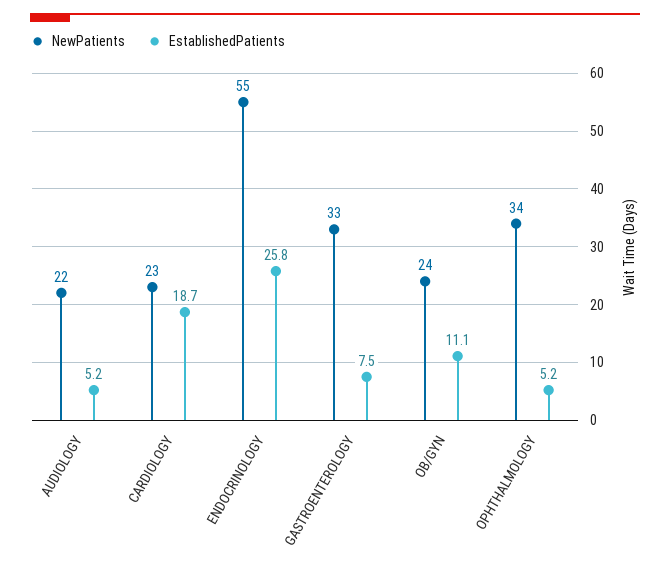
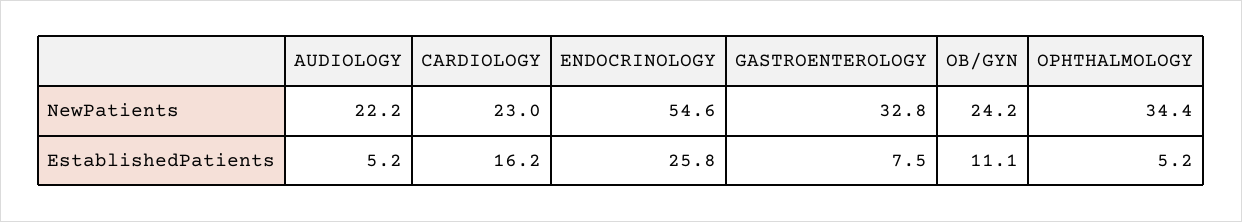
EstablishedPatients, CARDIOLOGY: 18.7 -> 16.2

